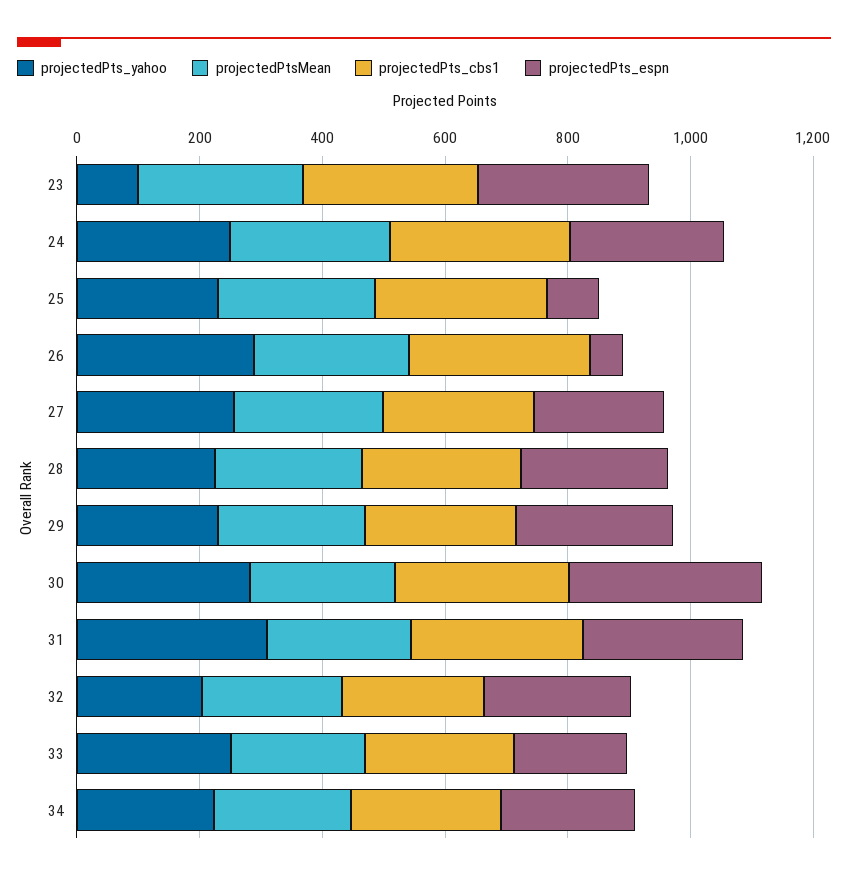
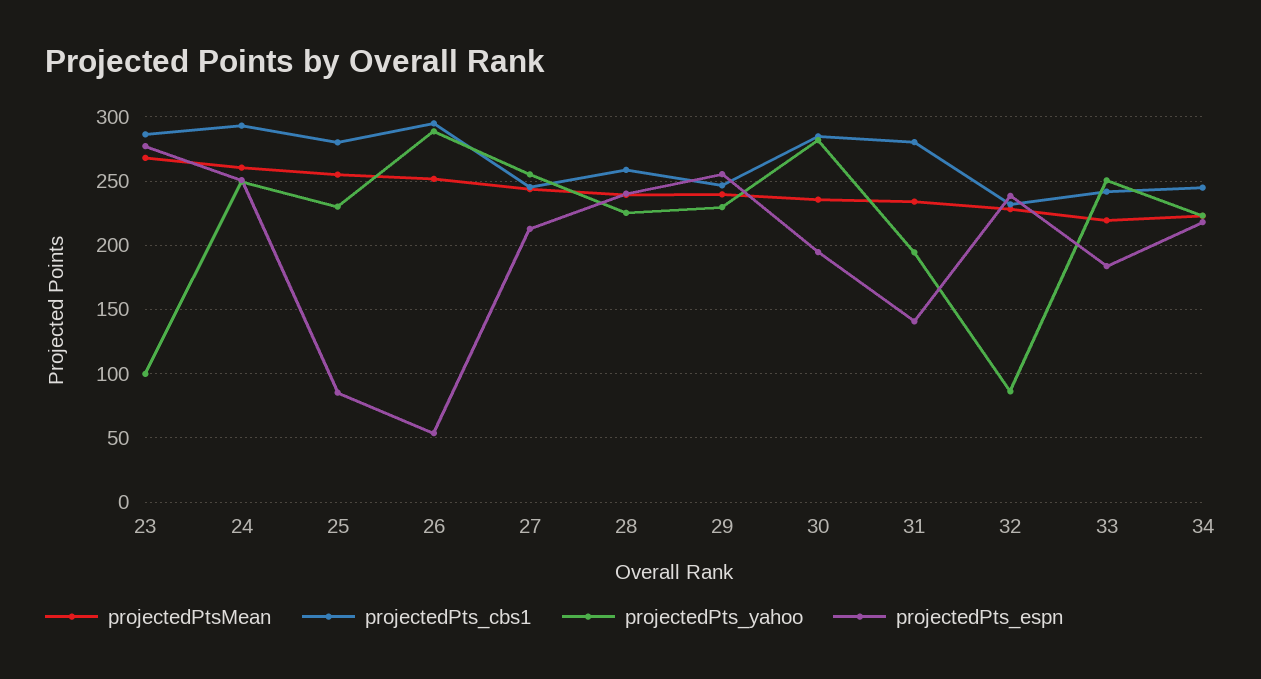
projectedPts_espn, 30: 300 -> 195
projectedPts_yahoo, 31: 300 -> 195
projectedPts_espn, 31: 250 -> 140
projectedPts_yahoo, 32: 200 -> 85

